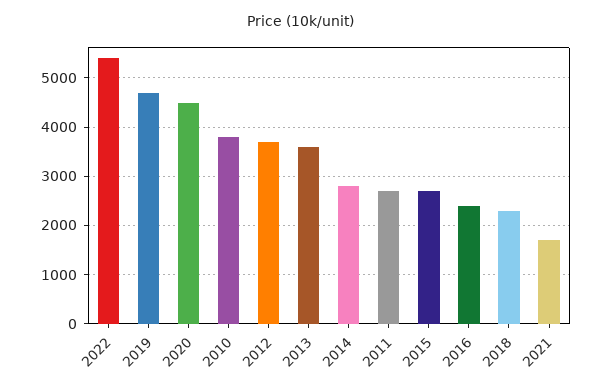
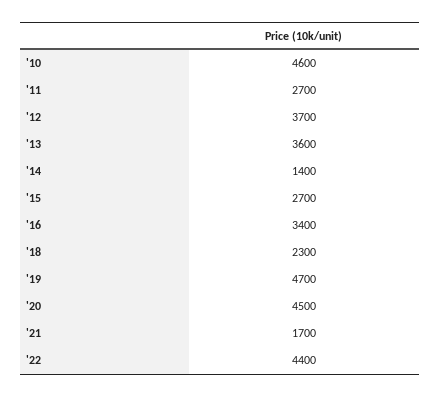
2022: 5400 -> 4400
2010: 3800 -> 4600
2014: 2800 -> 1400
2016: 2400 -> 3400

